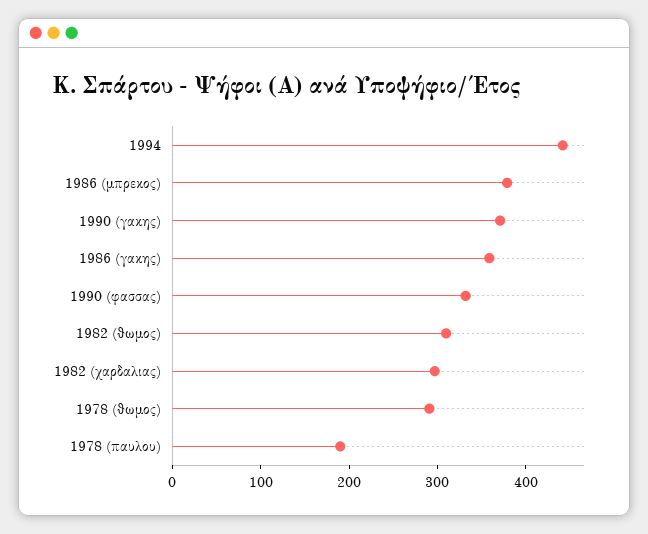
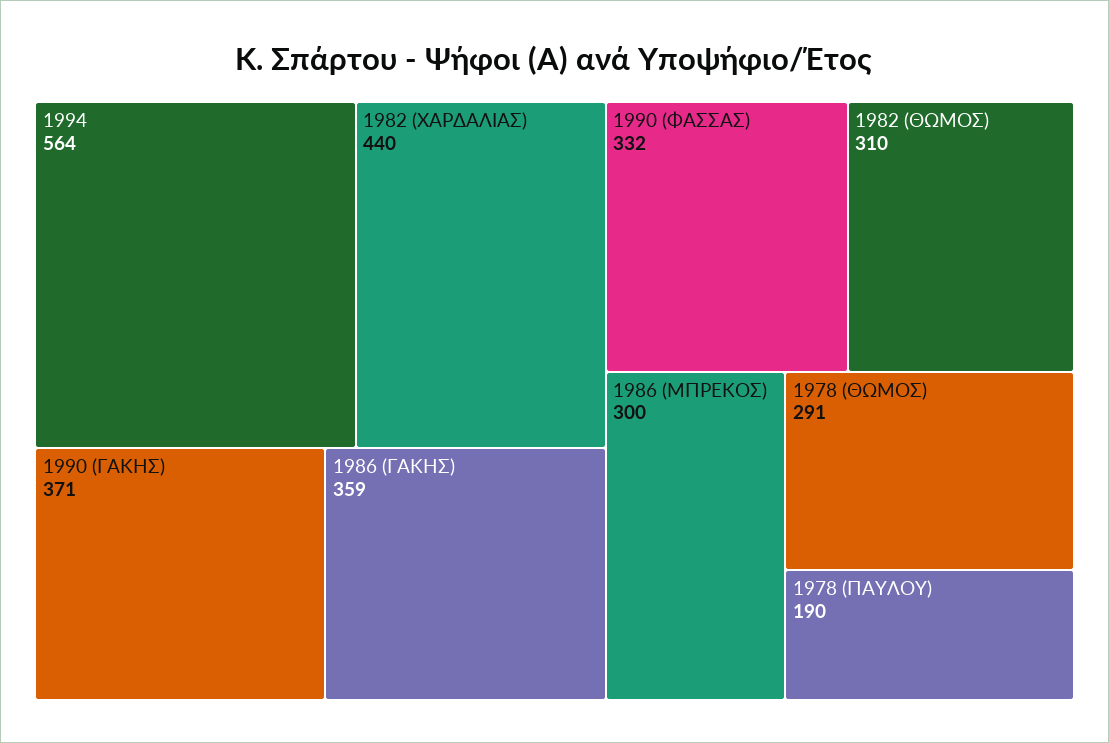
1994: 440 -> 564
1986 (μπρεκος): 380 -> 300
1982 (χαρδαλιας): 300 -> 440

